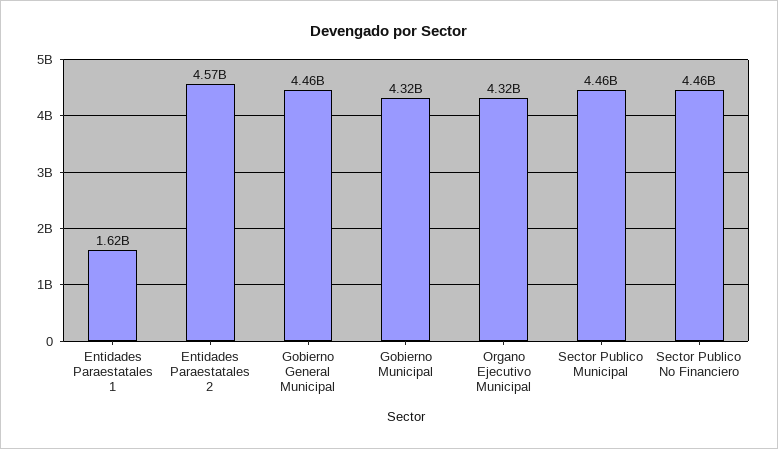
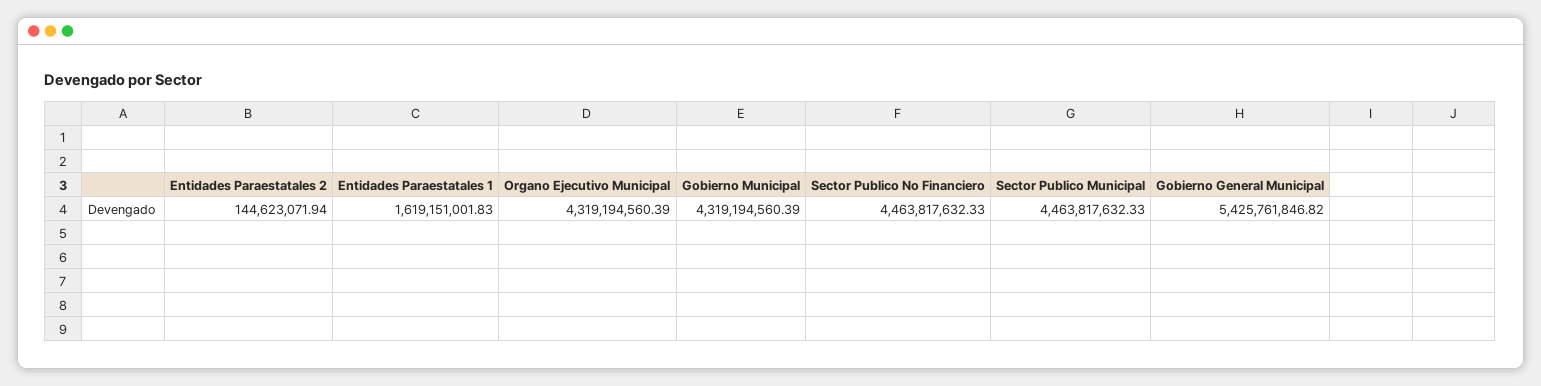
Entidades Paraestatales 2: 4570000000 -> 144623071.94
Gobierno General Municipal: 4460000000 -> 5425761846.82

